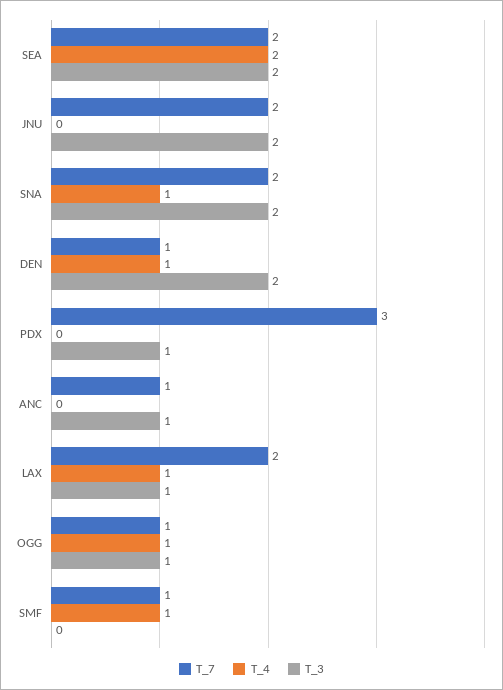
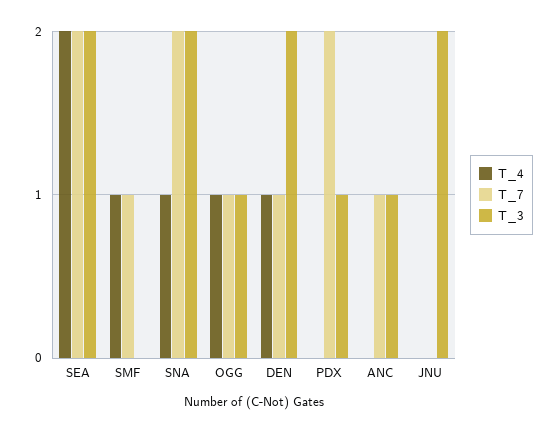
T_7, JNU: 2 -> 0
T_7, PDX: 3 -> 2
T_7, LAX: 2 -> none
T_4, LAX: 1 -> none
T_3, LAX: 1 -> none

